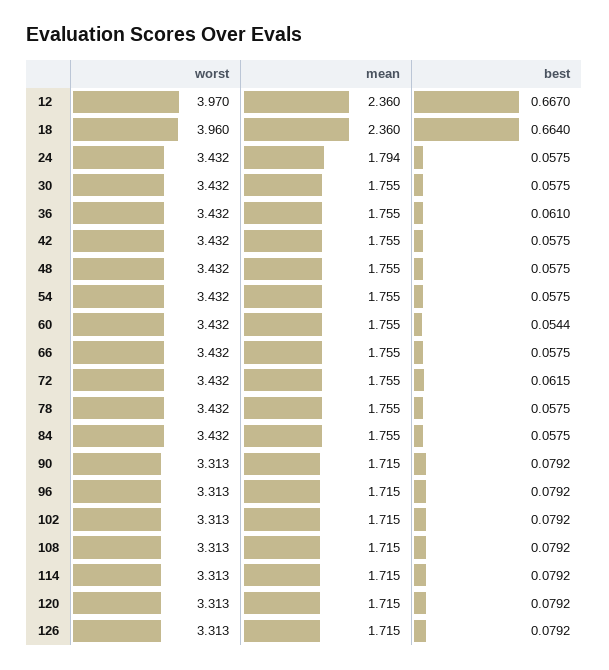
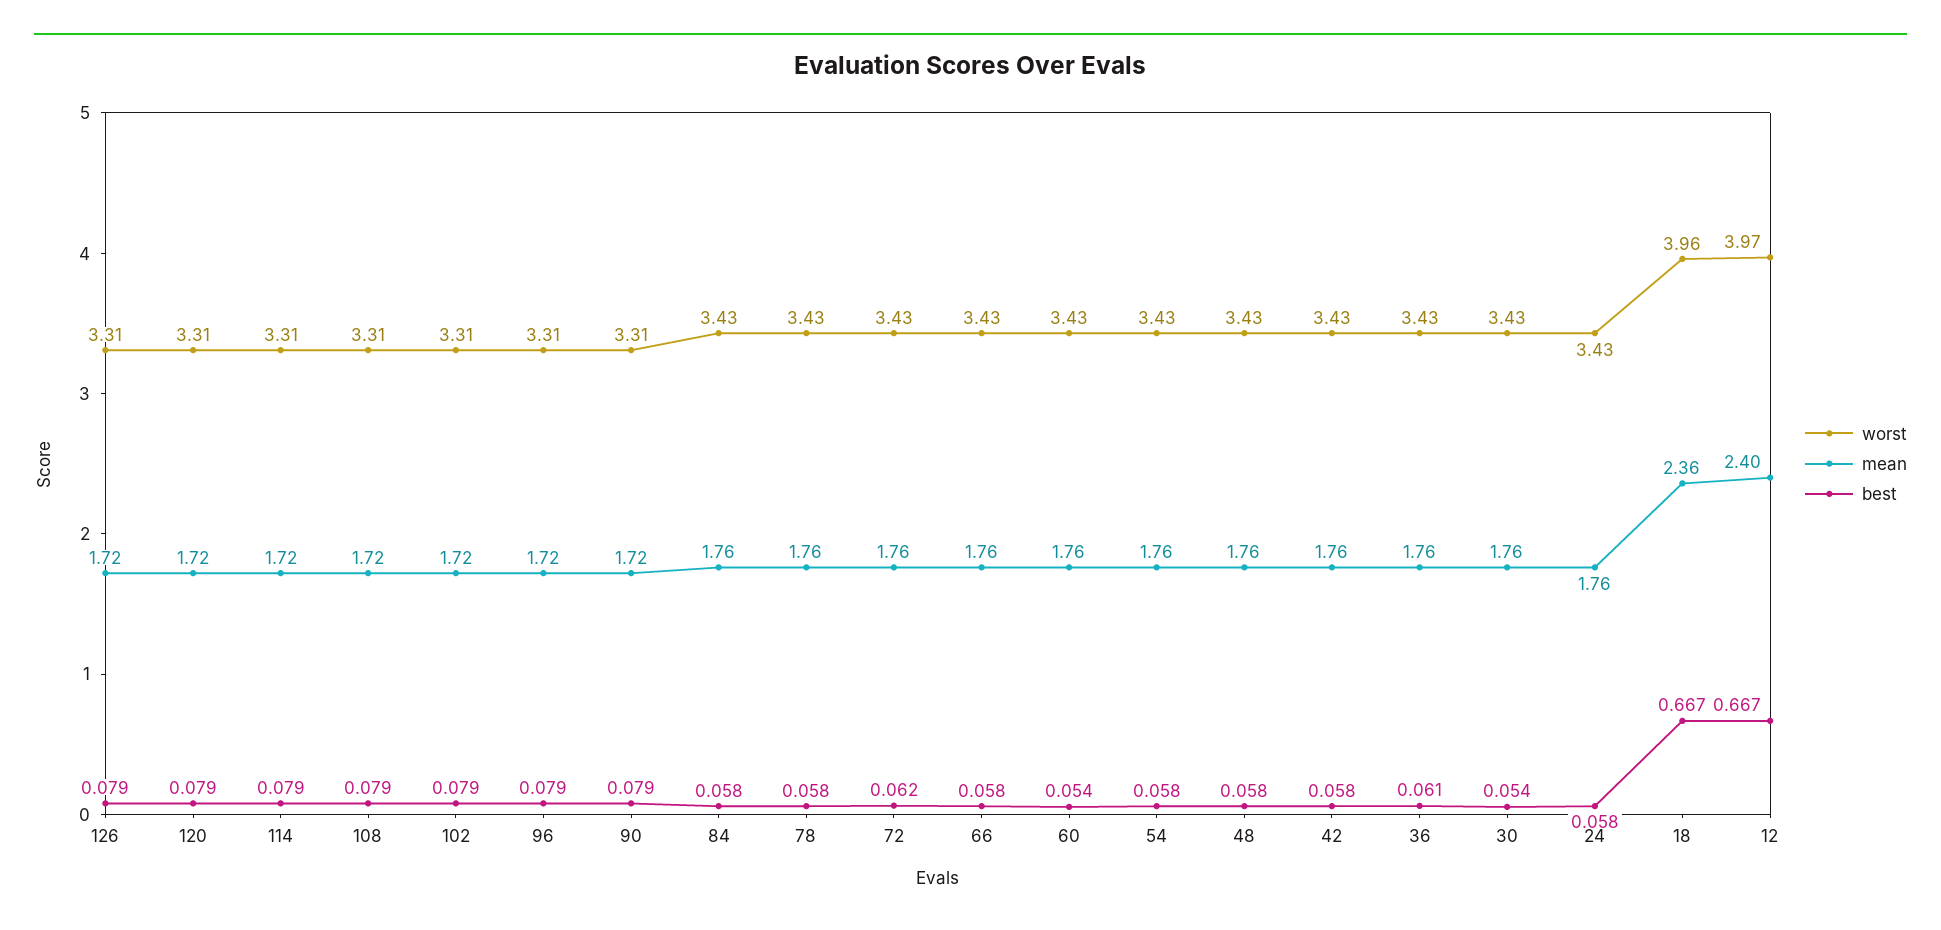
mean, 12: 2.36 -> 2.4
best, 18: 0.664 -> 0.667
mean, 24: 1.794 -> 1.76
best, 30: 0.0575 -> 0.054

